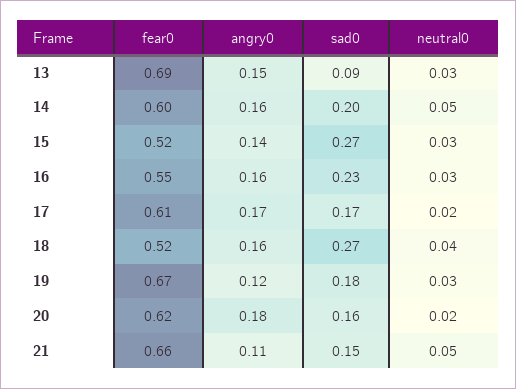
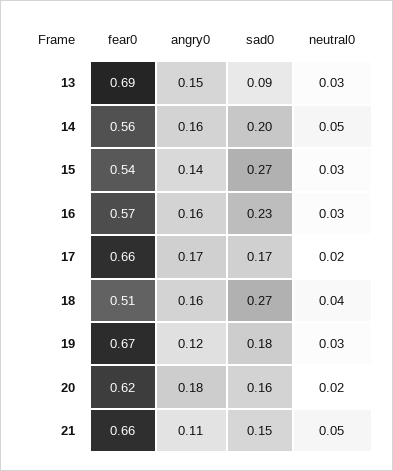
fear0, 14: 0.6 -> 0.56
fear0, 15: 0.52 -> 0.54
fear0, 16: 0.55 -> 0.57
fear0, 17: 0.61 -> 0.66
fear0, 18: 0.52 -> 0.51

